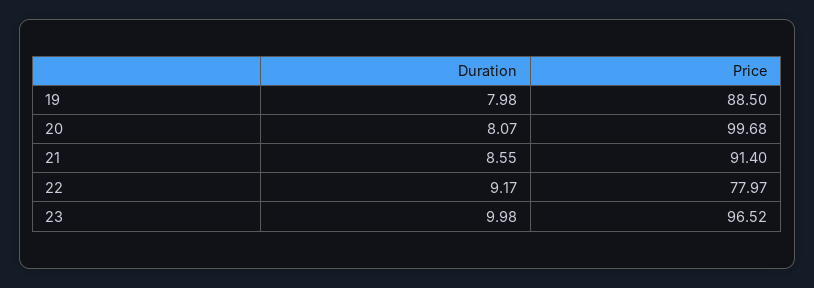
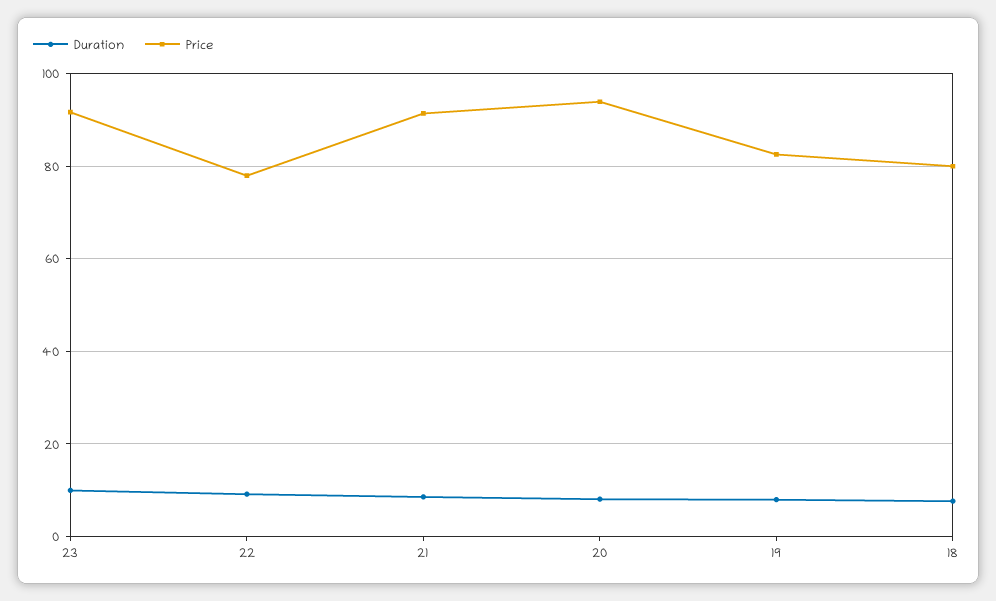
Price, 19: 88.5 -> 82
Price, 20: 99.68 -> 94
Price, 23: 96.52 -> 92
Duration, 18: none -> 8
Price, 18: none -> 80

